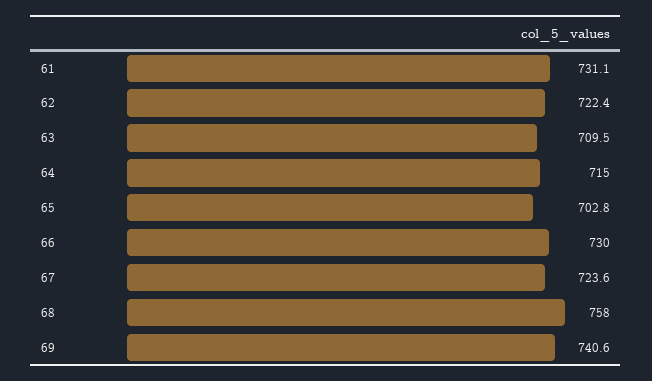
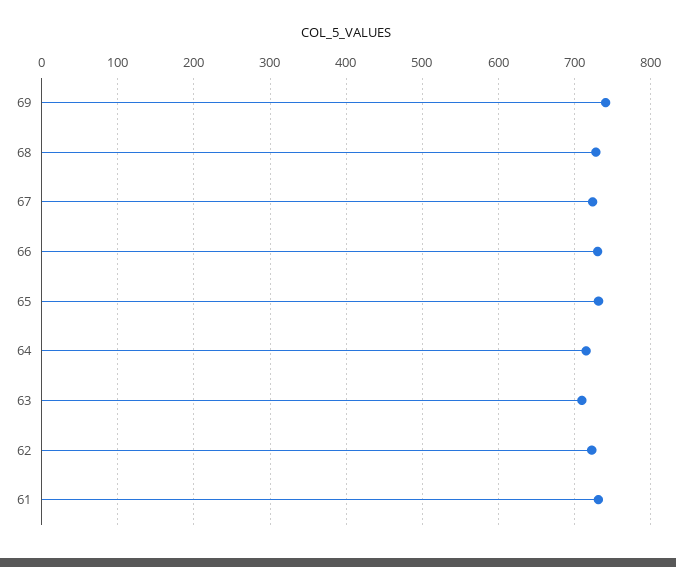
65: 702.8 -> 730
68: 758 -> 730

